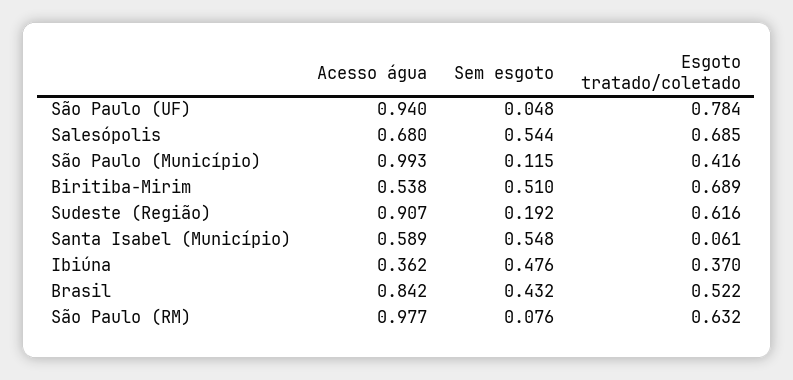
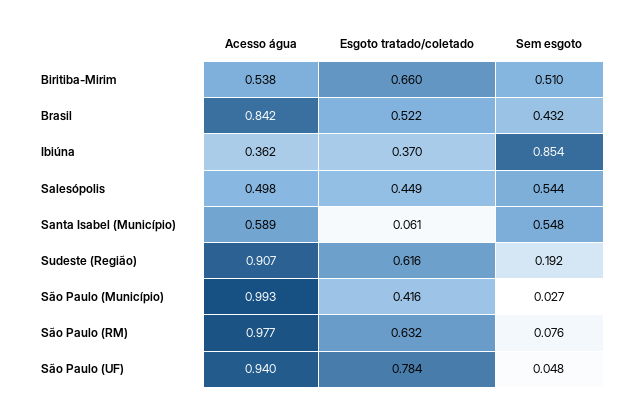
Acesso água, Salesópolis: 0.68 -> 0.498
Esgoto tratado/coletado, Salesópolis: 0.685 -> 0.449
Sem esgoto, São Paulo (Município): 0.115 -> 0.027
Esgoto tratado/coletado, Biritiba-Mirim: 0.689 -> 0.66
Sem esgoto, Ibiúna: 0.476 -> 0.854

